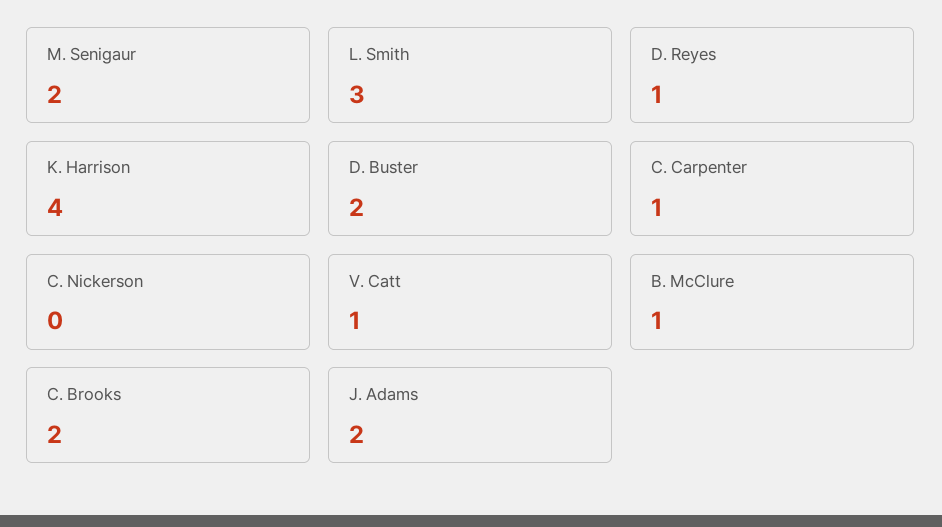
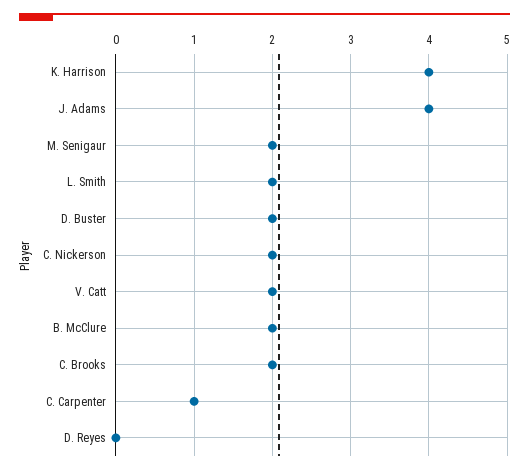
L. Smith: 3 -> 2
D. Reyes: 1 -> 0
C. Nickerson: 0 -> 2
V. Catt: 1 -> 2
B. McClure: 1 -> 2
J. Adams: 2 -> 4

